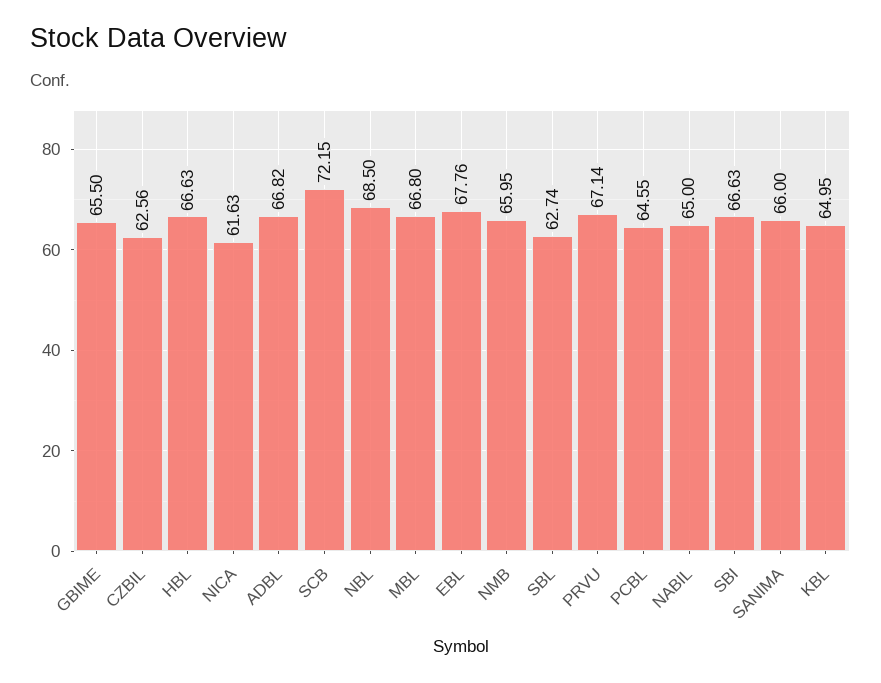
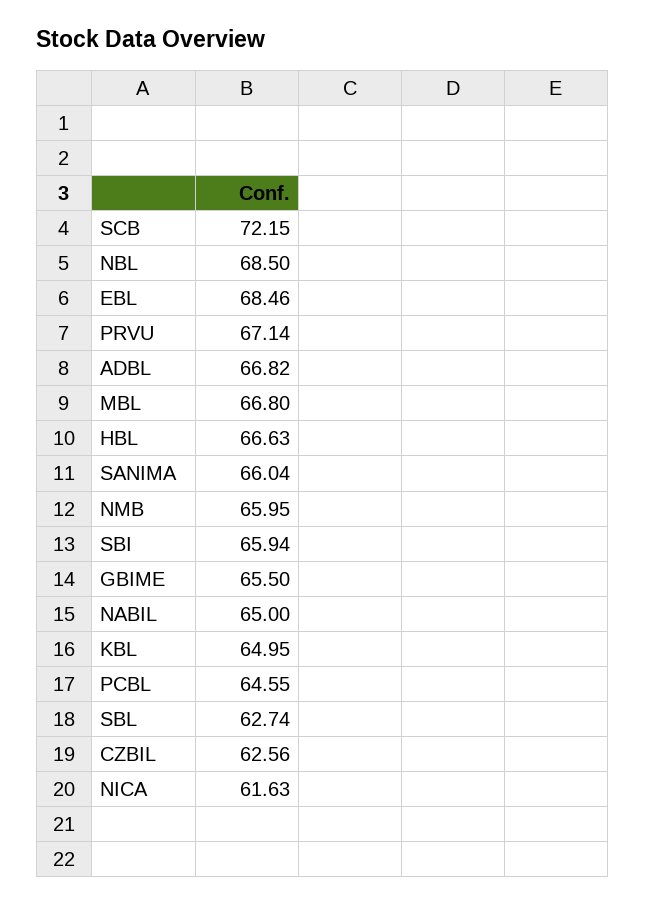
EBL: 67.76 -> 68.46
SBI: 66.63 -> 65.94
SANIMA: 66 -> 66.04

